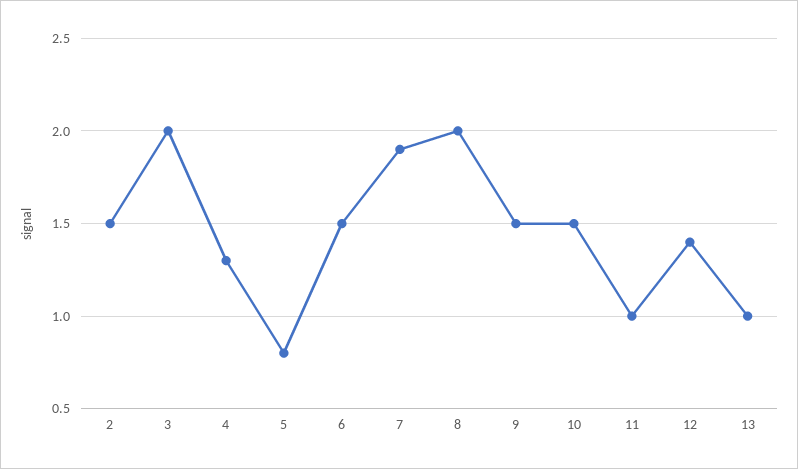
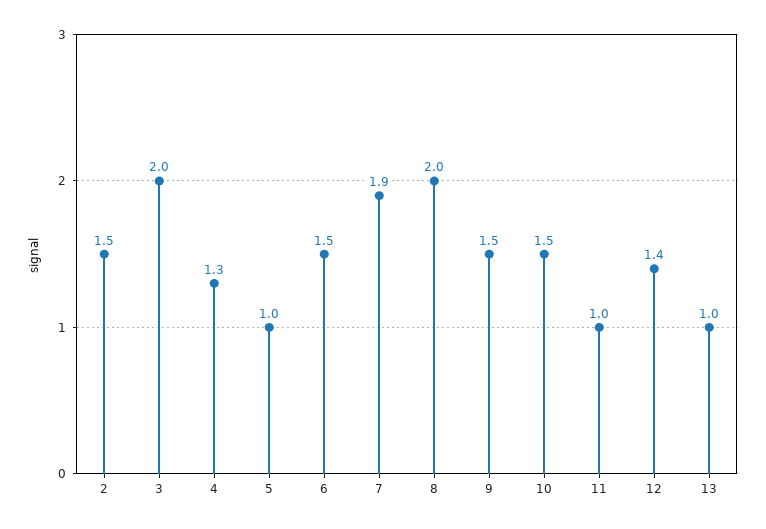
5: 0.8 -> 1

